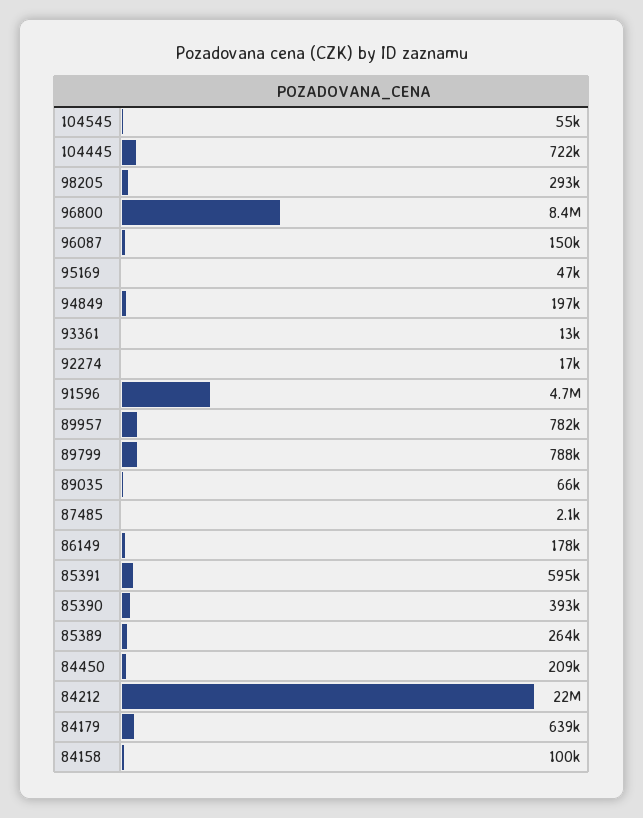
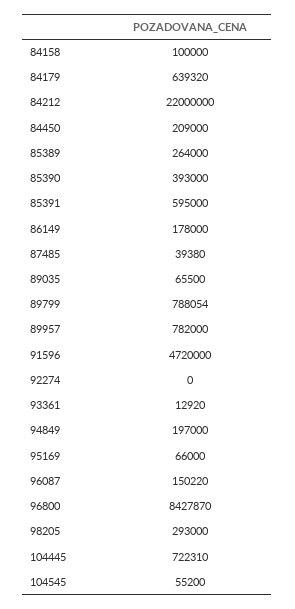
95169: 47000 -> 66000
92274: 17000 -> 0
87485: 2100 -> 39380

